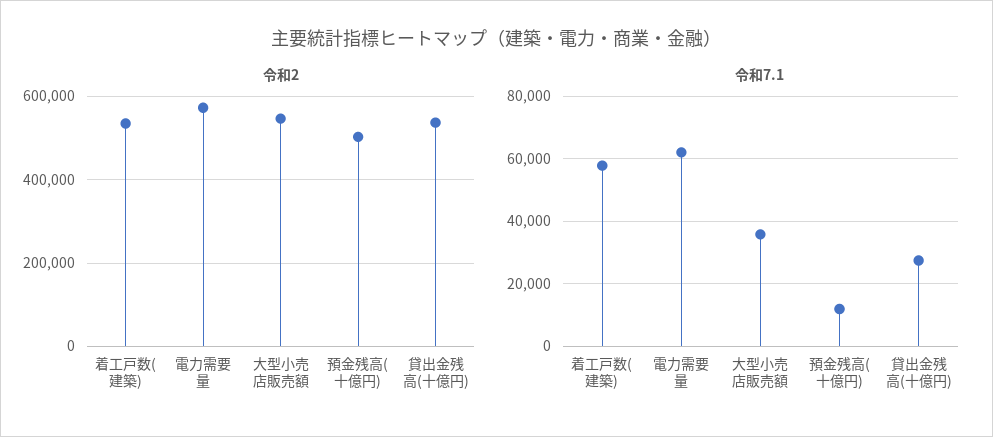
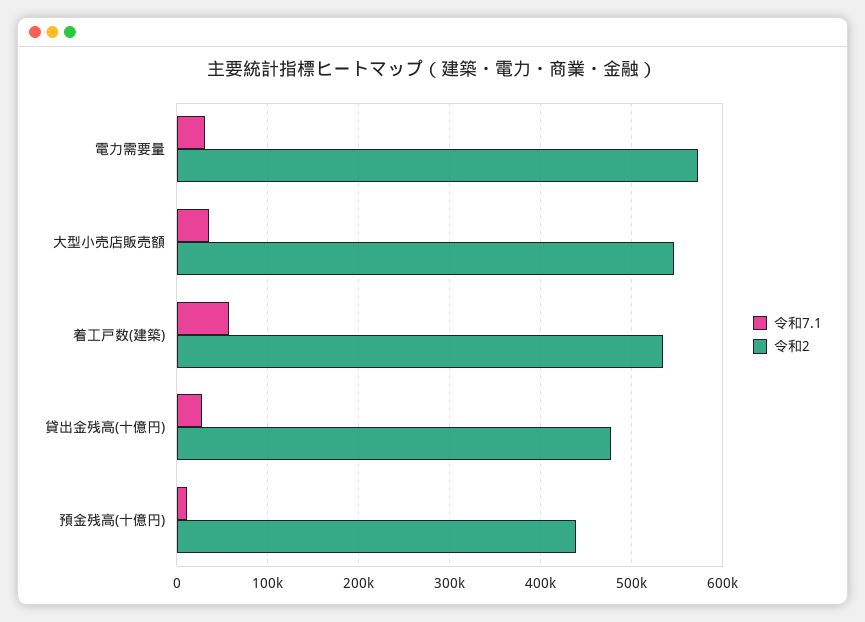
令和2, 預金残高(十億円): 500000 -> 440000
令和2, 貸出金残高(十億円): 540000 -> 480000
令和7.1, 電力需要量: 62000 -> 30000

